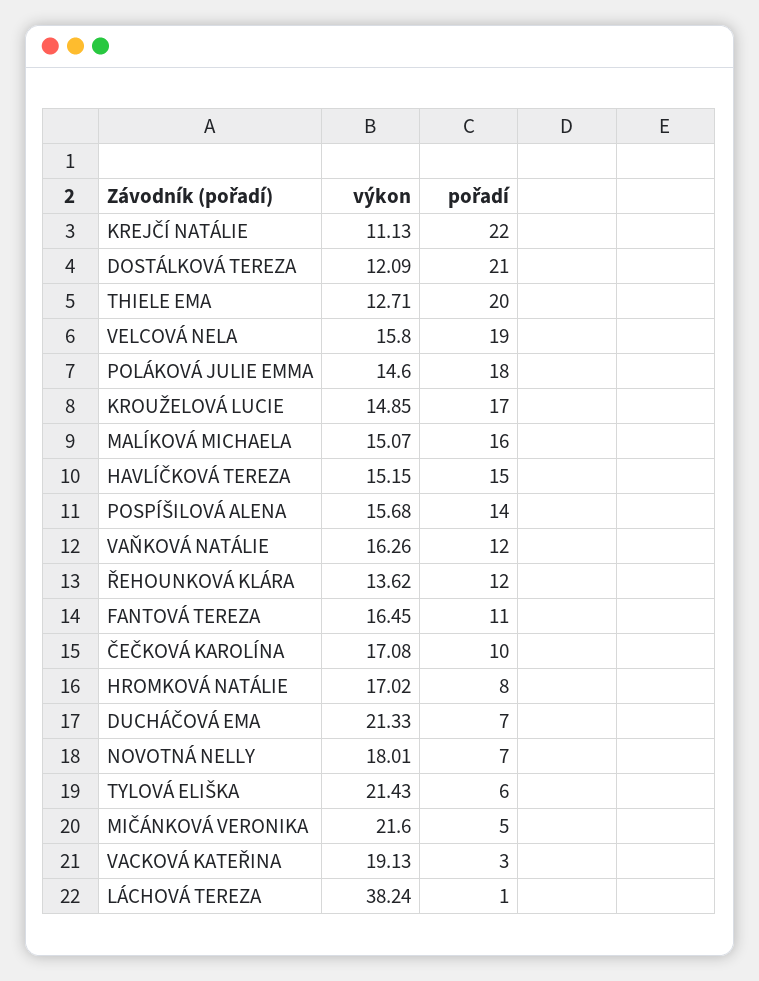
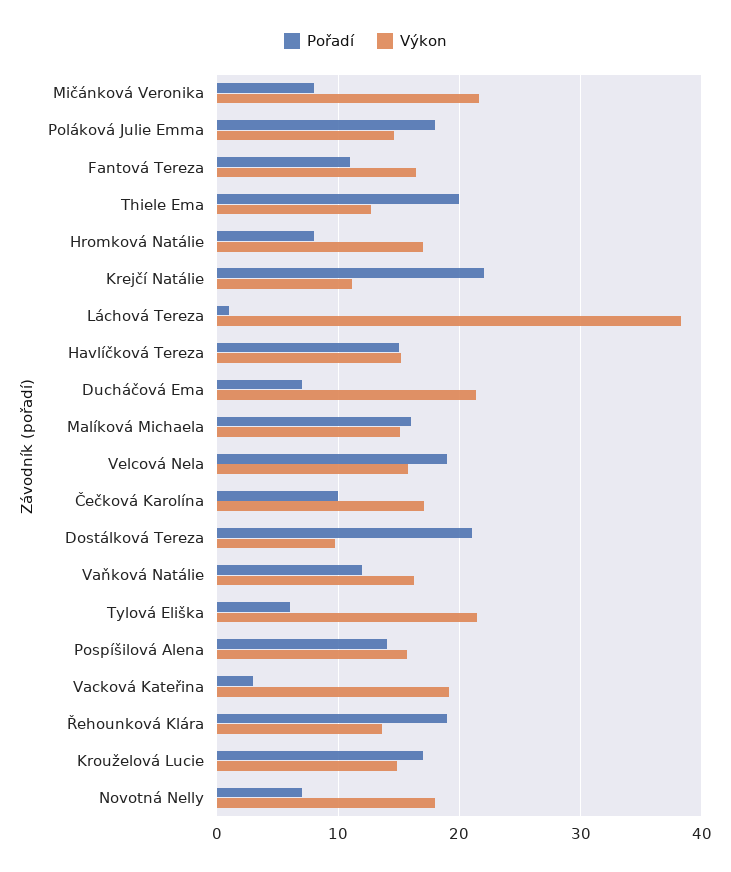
výkon, DOSTÁLKOVÁ TEREZA: 12.09 -> 10
pořadí, ŘEHOUNKOVÁ KLÁRA: 12 -> 19
pořadí, MIČÁNKOVÁ VERONIKA: 5 -> 8

